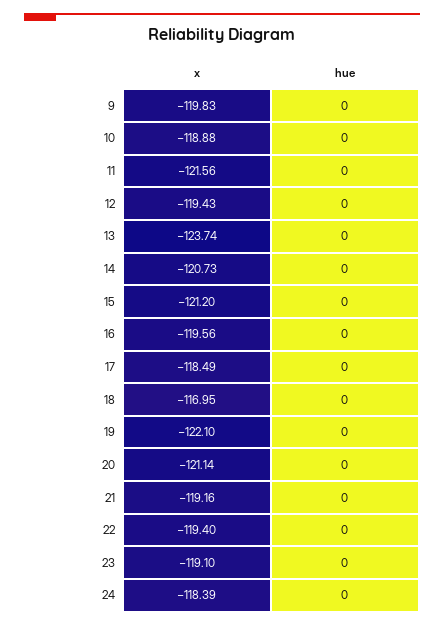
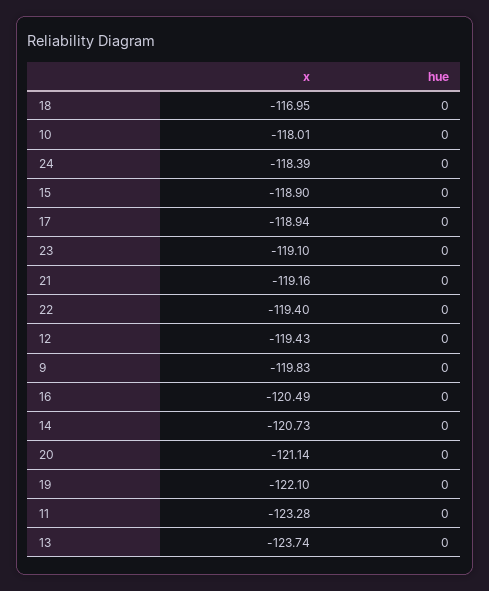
x, 10: -118.88 -> -118.01
x, 11: -121.56 -> -123.28
x, 15: -121.2 -> -118.9
x, 16: -119.56 -> -120.49
x, 17: -118.49 -> -118.94

